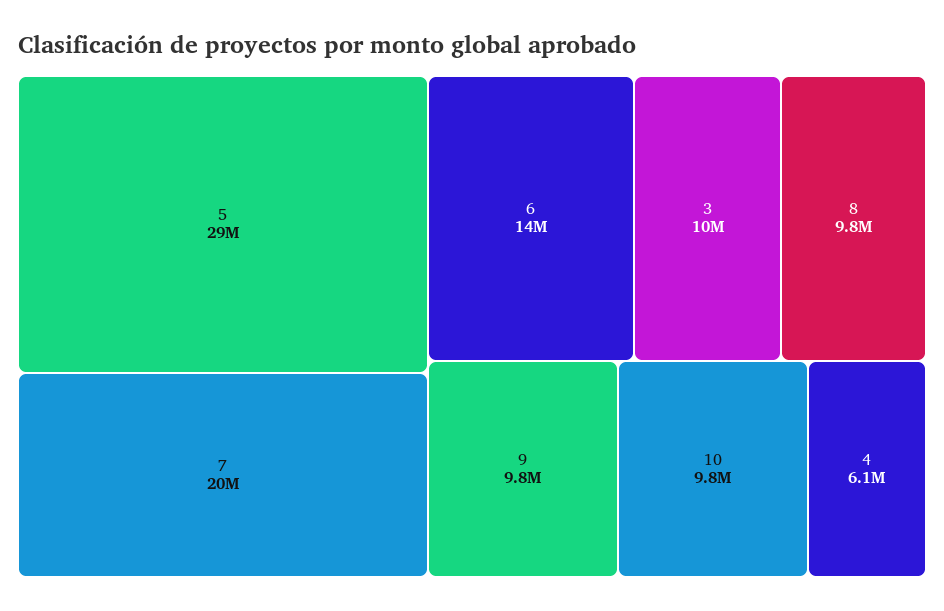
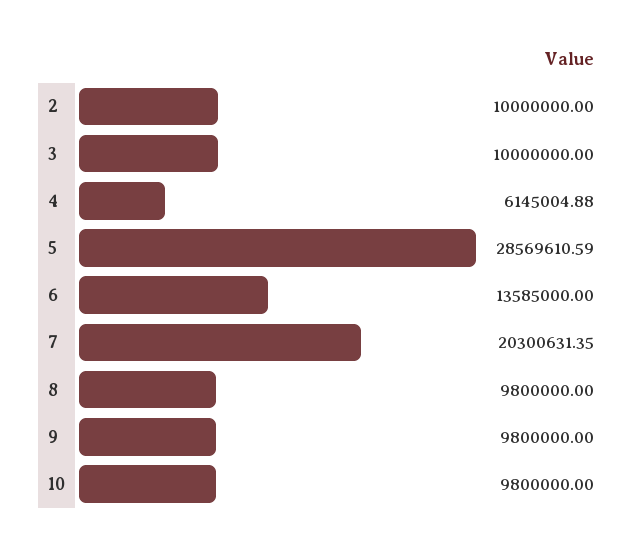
2: none -> 10000000

